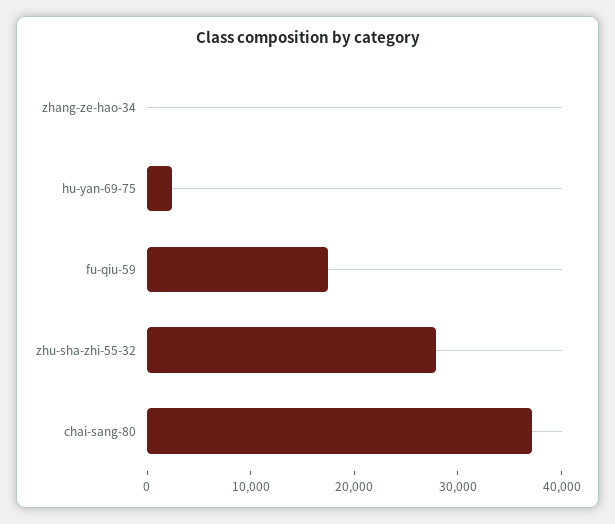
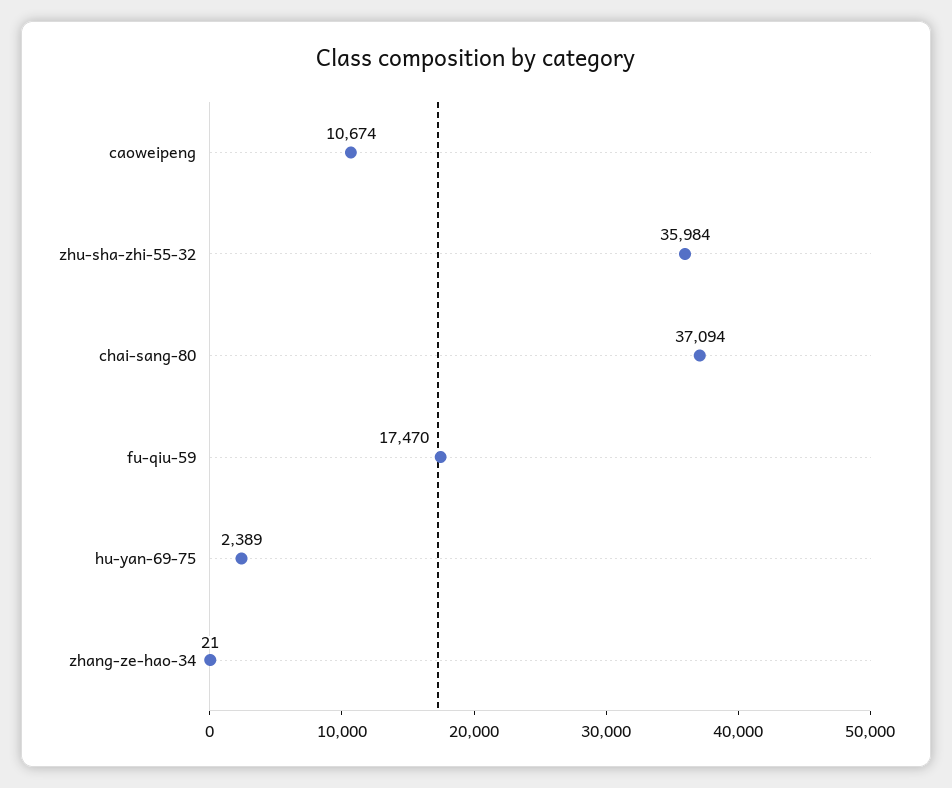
zhu-sha-zhi-55-32: 28000 -> 35984
caoweipeng: none -> 10674

